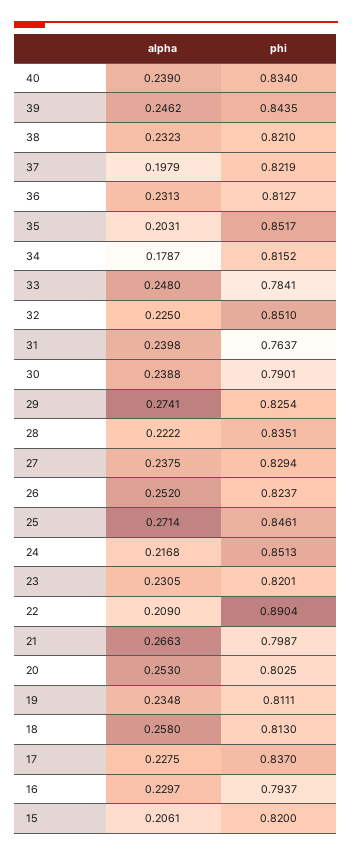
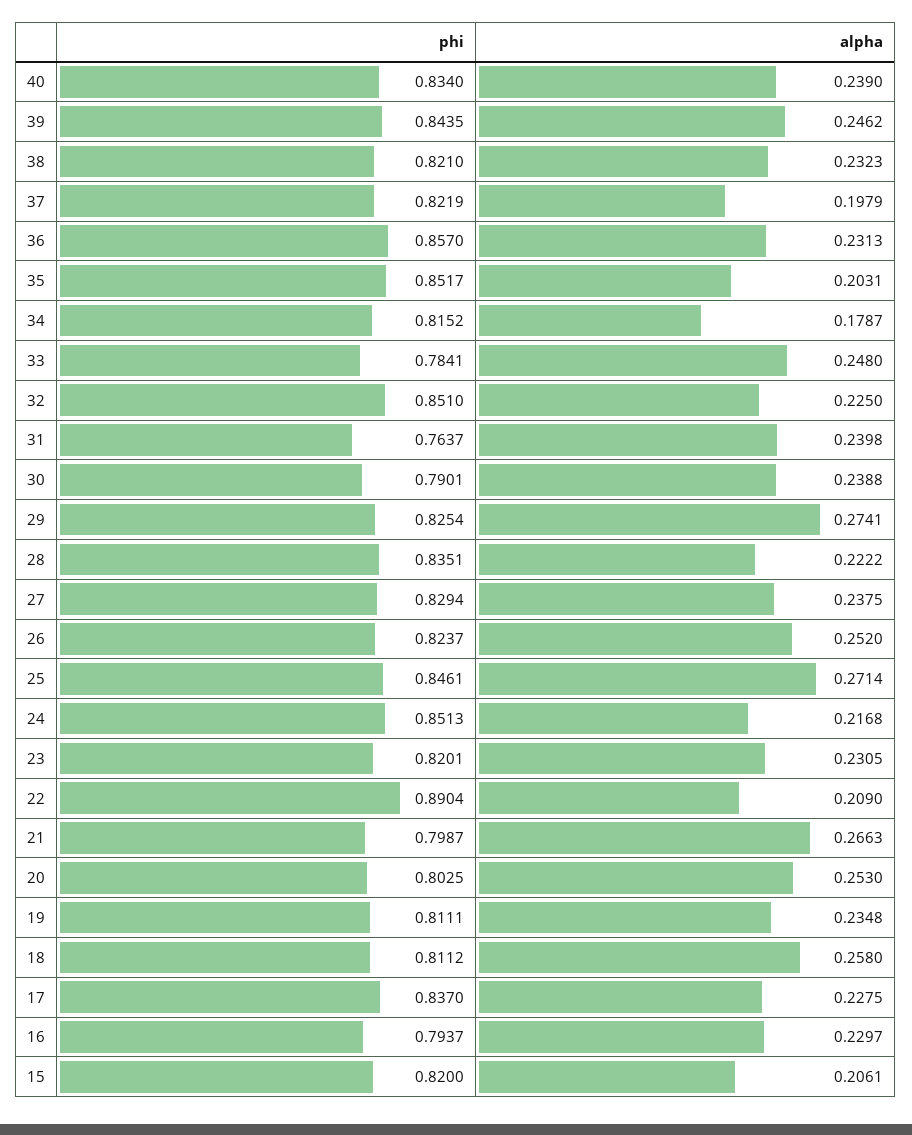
phi, 36: 0.8127 -> 0.857
phi, 18: 0.813 -> 0.8112

